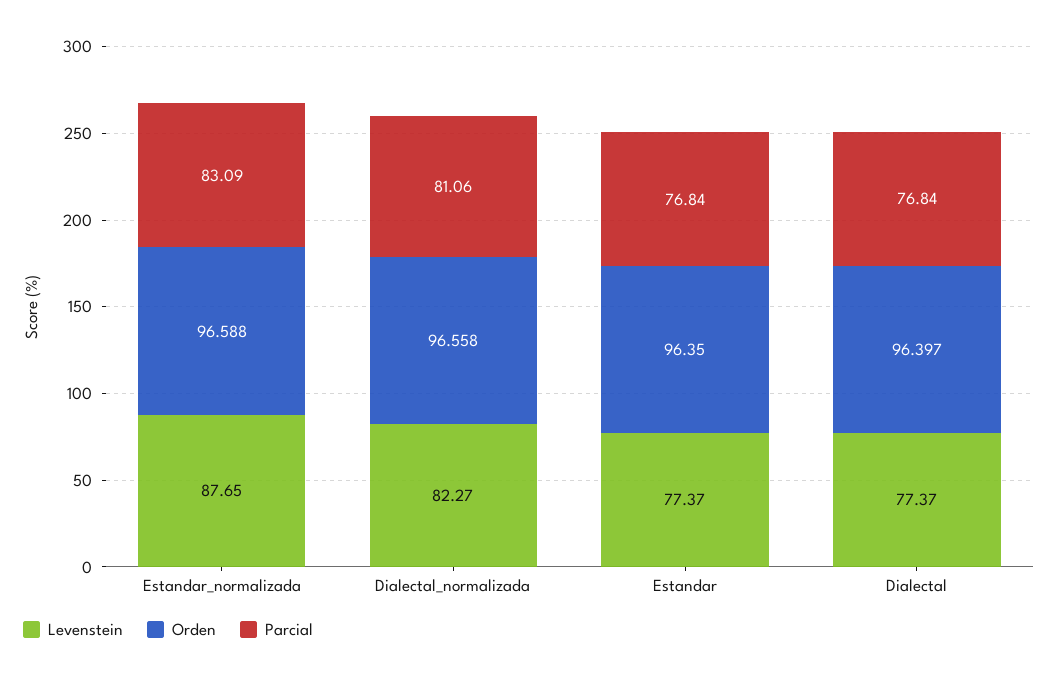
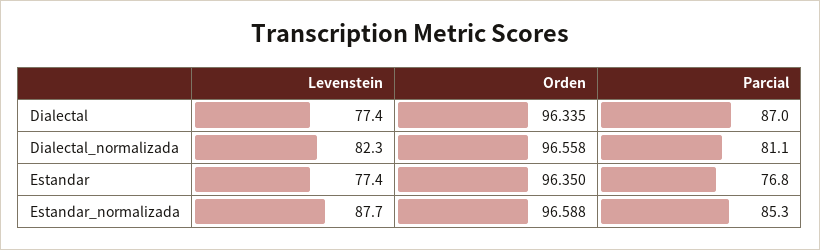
Parcial, Estandar_normalizada: 83.09 -> 85.3
Orden, Dialectal: 96.397 -> 96.335
Parcial, Dialectal: 76.84 -> 87

